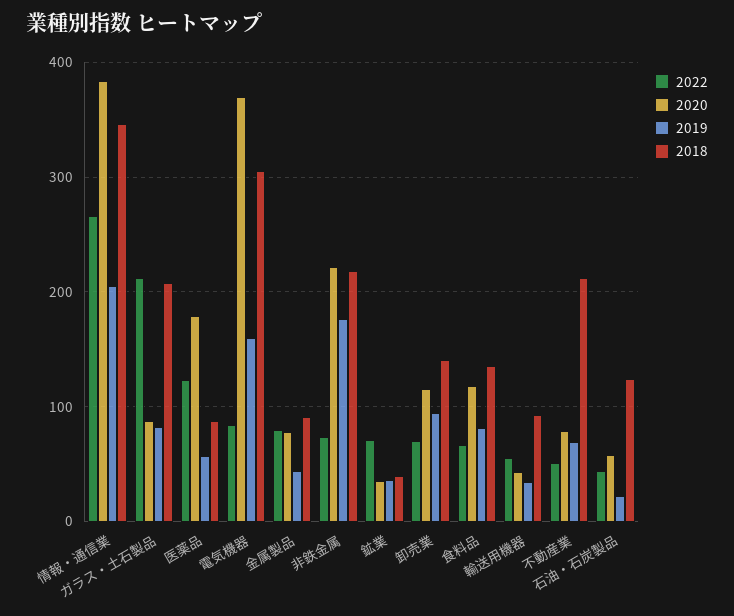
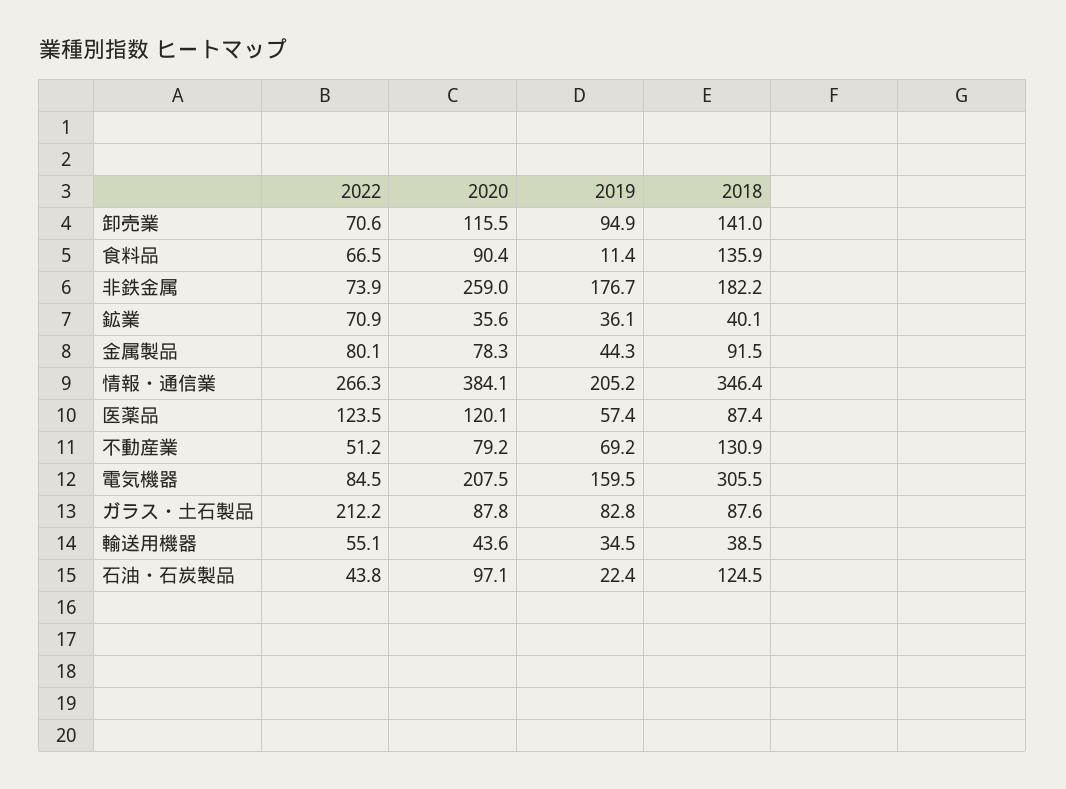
2018, ガラス・土石製品: 210 -> 87.6
2020, 医薬品: 180 -> 120.1
2020, 電気機器: 370 -> 207.5
2020, 非鉄金属: 220 -> 259
2018, 非鉄金属: 220 -> 182.2
2020, 食料品: 120 -> 90.4
2019, 食料品: 80 -> 11.4
2018, 輸送用機器: 90 -> 38.5
2018, 不動産業: 210 -> 130.9
2020, 石油・石炭製品: 60 -> 97.1

